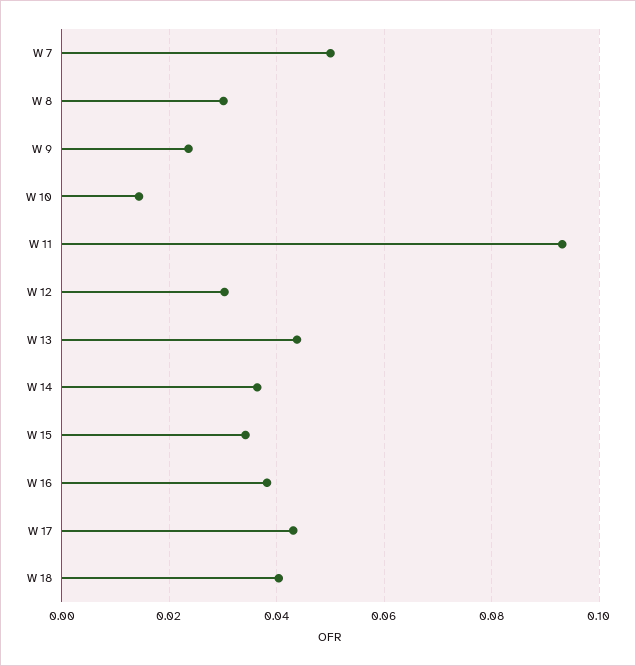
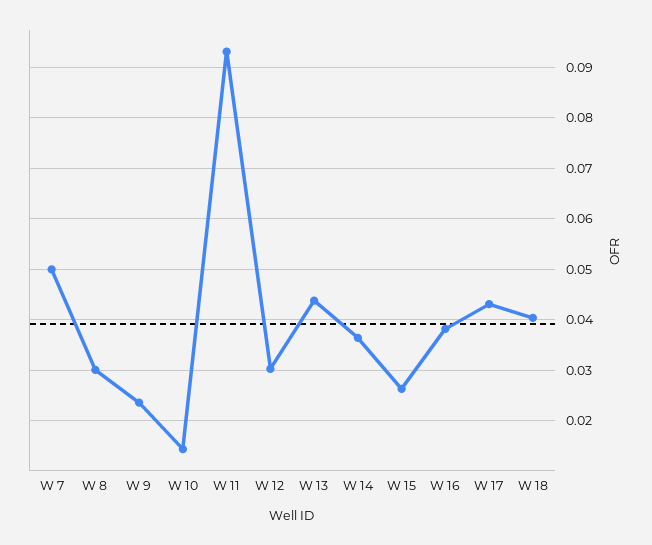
W 15: 0.034 -> 0.026

